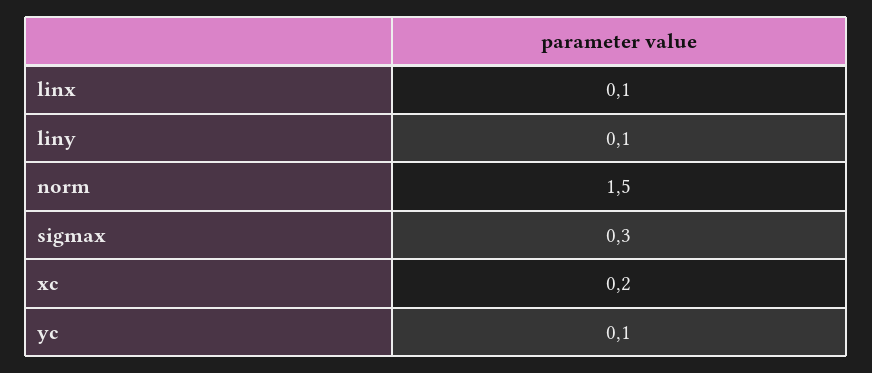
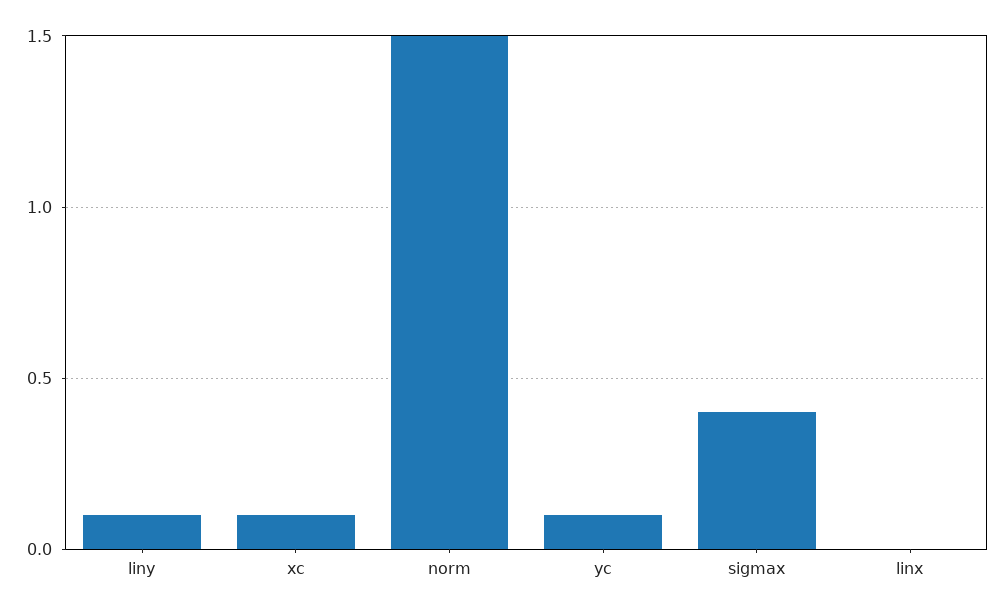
linx: 0.1 -> 0
sigmax: 0.3 -> 0.4
xc: 0.2 -> 0.1

